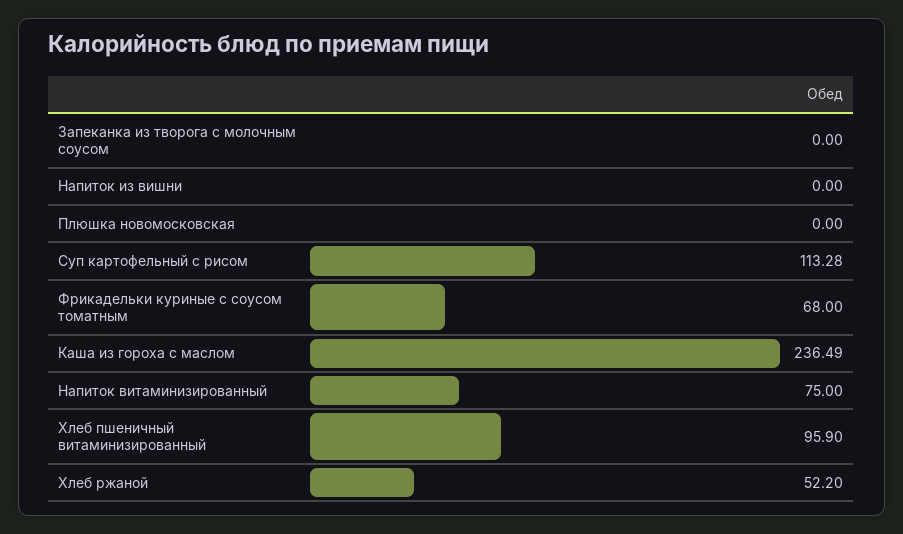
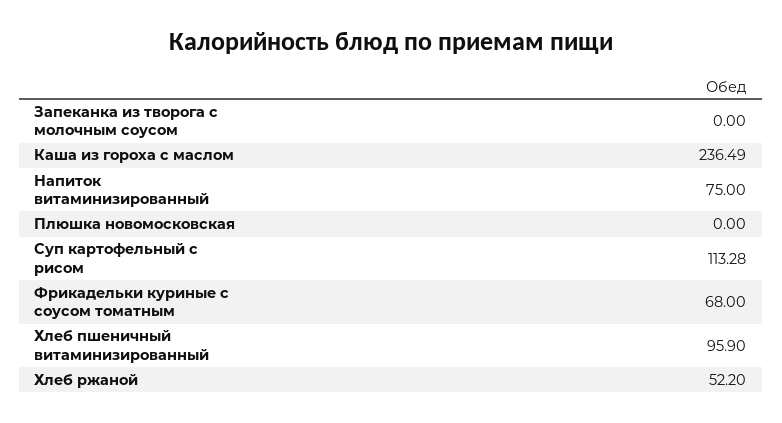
Напиток из вишни: 0 -> none

